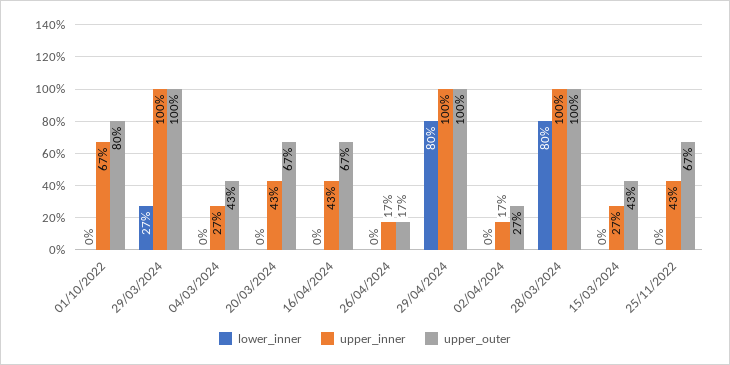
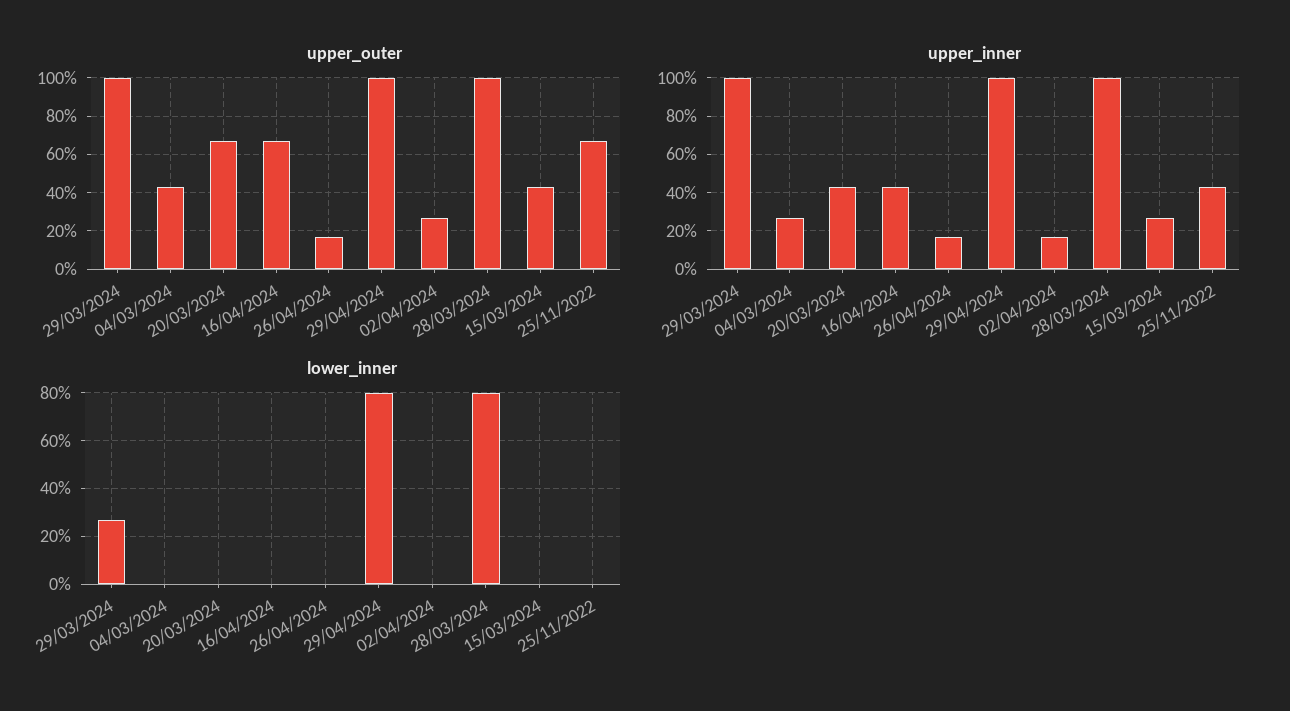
lower_inner, 01/10/2022: 0 -> none
upper_inner, 01/10/2022: 67 -> none
upper_outer, 01/10/2022: 80 -> none

